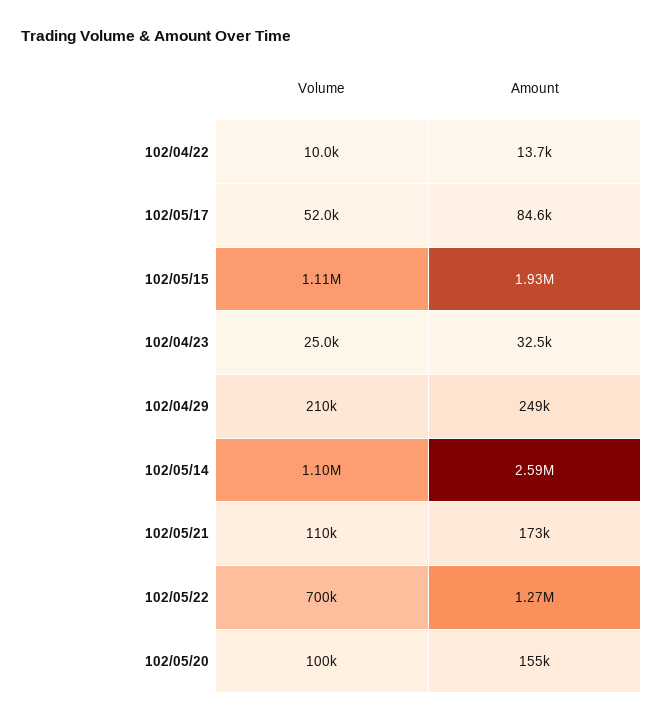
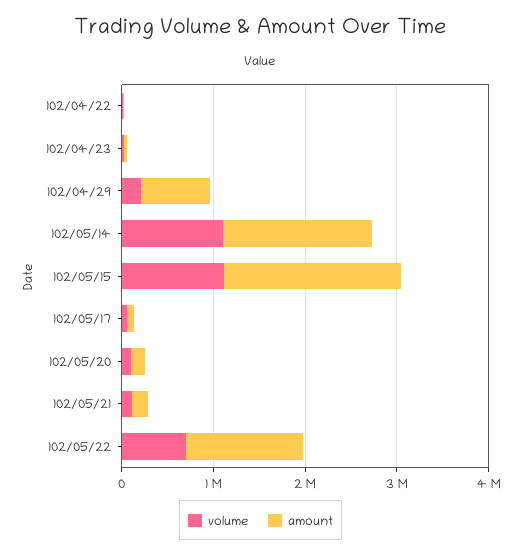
Amount, 102/04/29: 249000 -> 800000
Amount, 102/05/14: 2590000 -> 1600000

